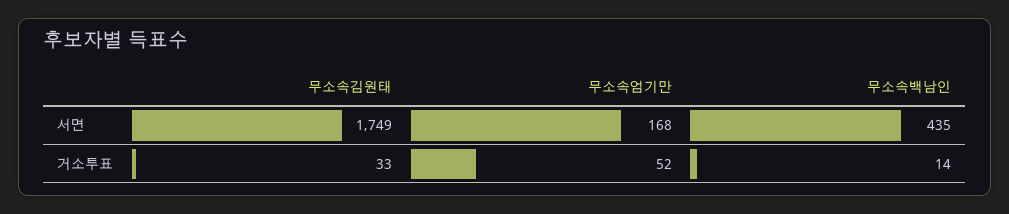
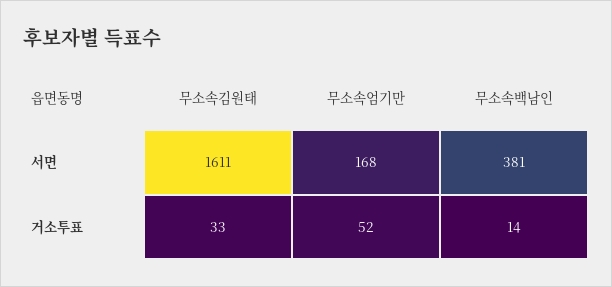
무소속김원태, 서면: 1749 -> 1611
무소속백남인, 서면: 435 -> 381

